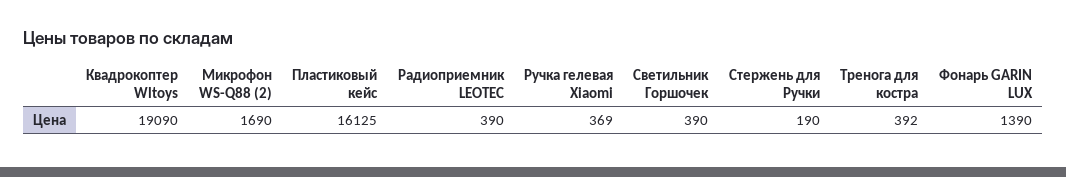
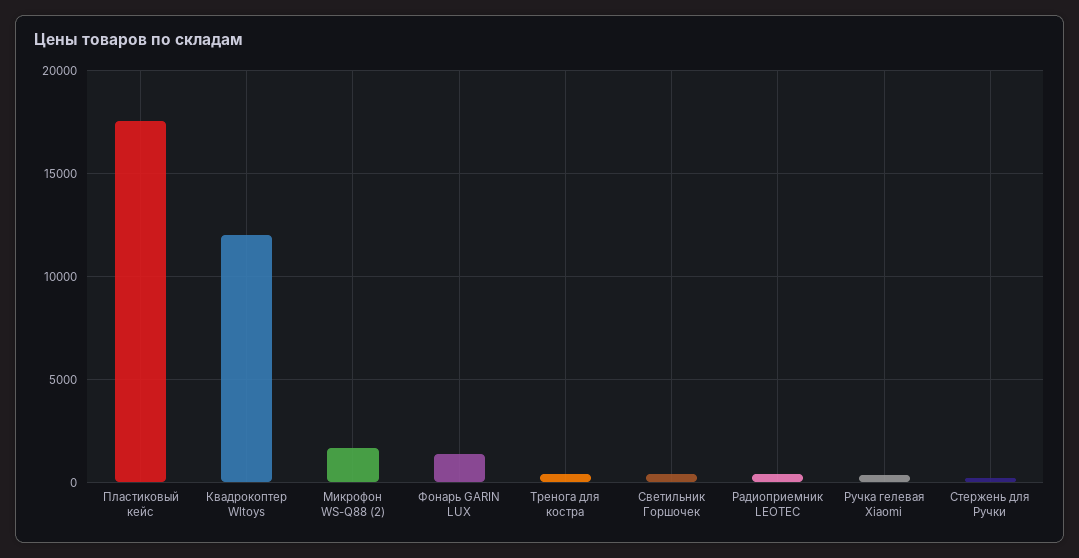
Квадрокоптер Wltoys: 19090 -> 12000
Пластиковый кейс: 16125 -> 17500

